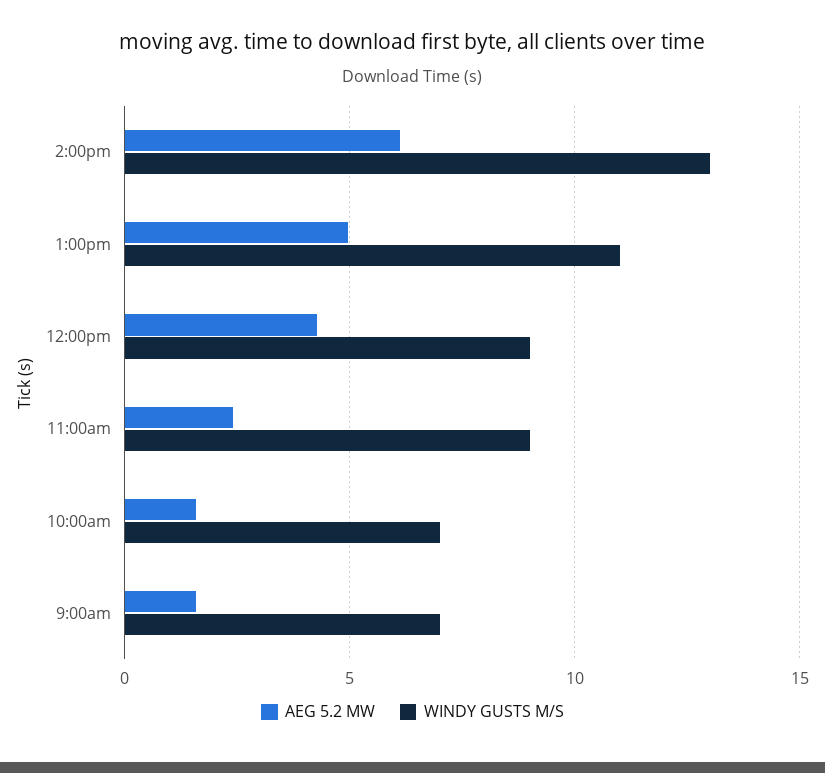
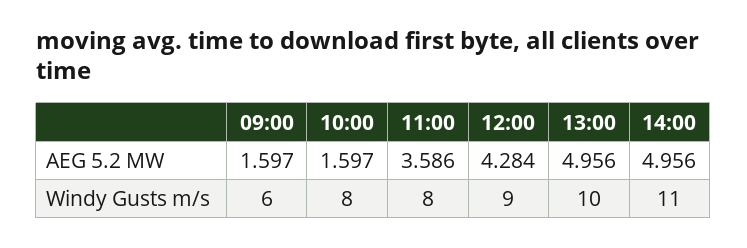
AEG 5.2 MW, 2:00pm: 6 -> 4.956
WINDY GUSTS M/S, 2:00pm: 13 -> 11
WINDY GUSTS M/S, 1:00pm: 11 -> 10
AEG 5.2 MW, 11:00am: 2.5 -> 3.586
WINDY GUSTS M/S, 11:00am: 9 -> 8
WINDY GUSTS M/S, 10:00am: 7 -> 8
WINDY GUSTS M/S, 9:00am: 7 -> 6

